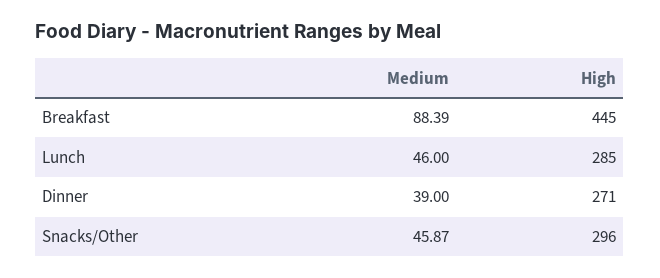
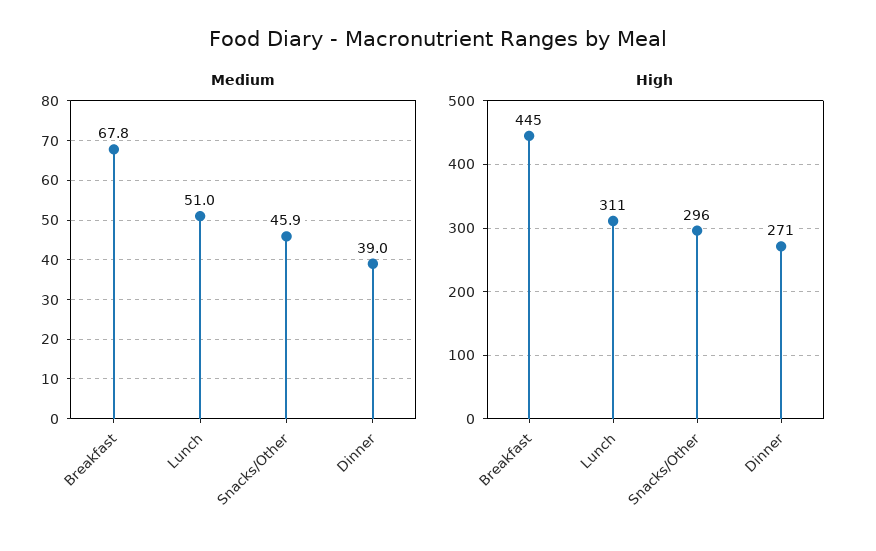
Medium, Breakfast: 88.39 -> 67.8
Medium, Lunch: 46 -> 51
High, Lunch: 285 -> 311

